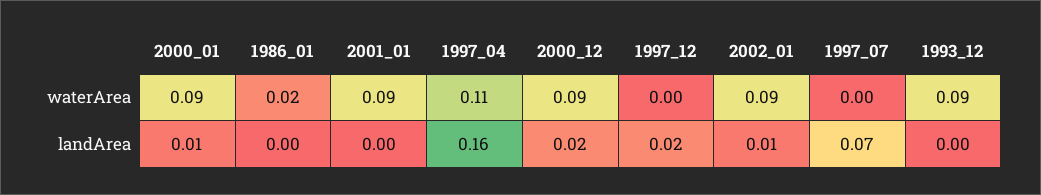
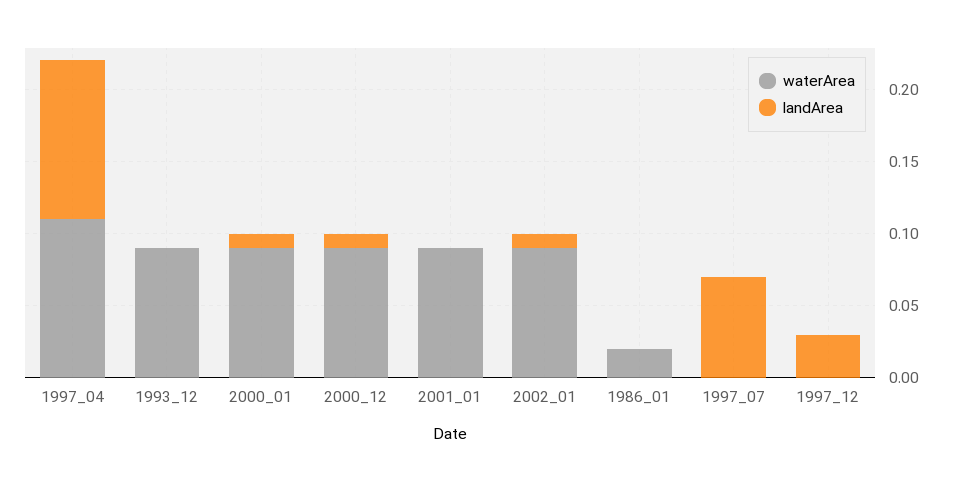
landArea, 1997_04: 0.16 -> 0.11
landArea, 2000_12: 0.02 -> 0.01
landArea, 1997_12: 0.02 -> 0.03

